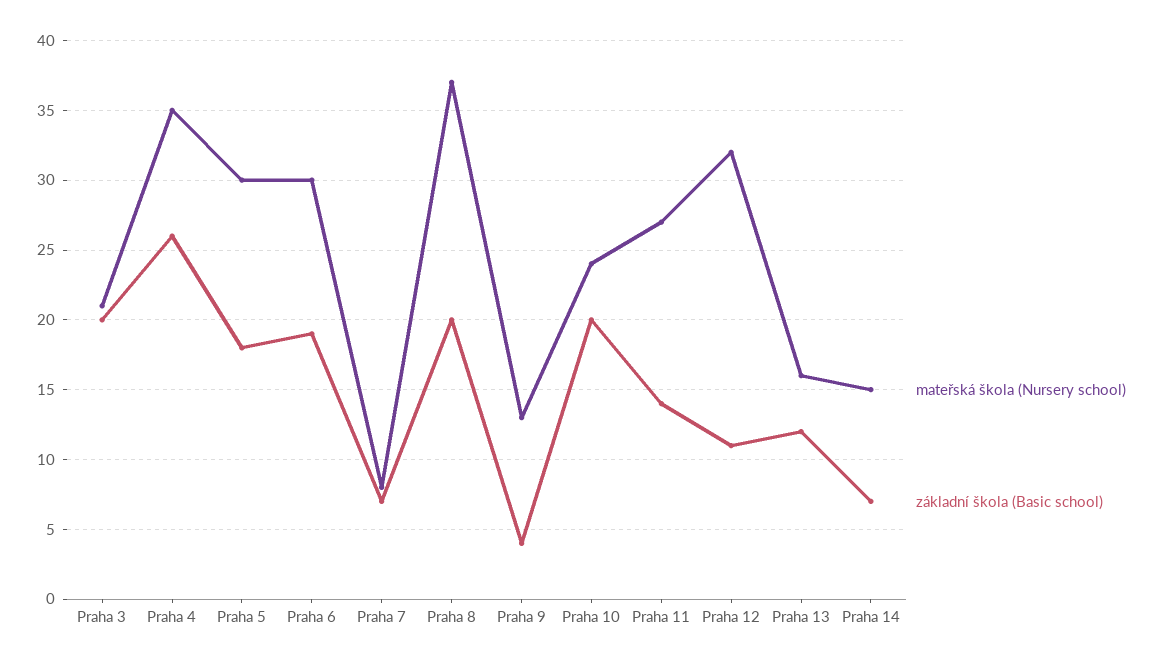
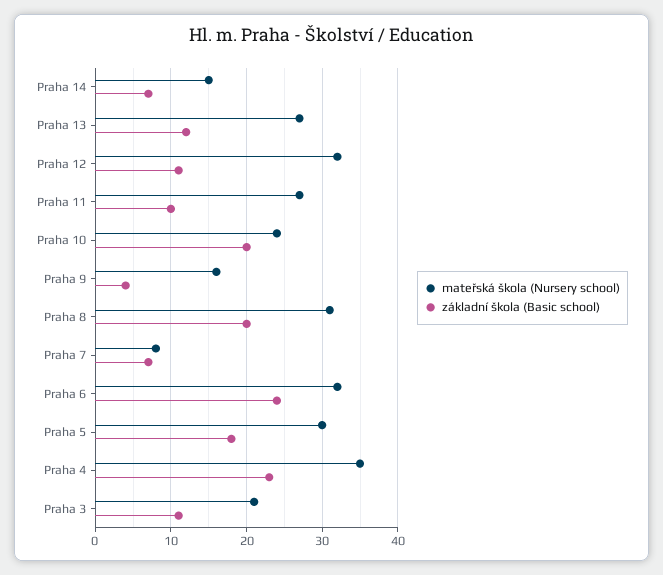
základní škola (Basic school), Praha 3: 20 -> 11
základní škola (Basic school), Praha 4: 26 -> 23
mateřská škola (Nursery school), Praha 6: 30 -> 32
základní škola (Basic school), Praha 6: 19 -> 24
mateřská škola (Nursery school), Praha 8: 37 -> 31
mateřská škola (Nursery school), Praha 9: 13 -> 16
základní škola (Basic school), Praha 11: 14 -> 10
mateřská škola (Nursery school), Praha 13: 16 -> 27

